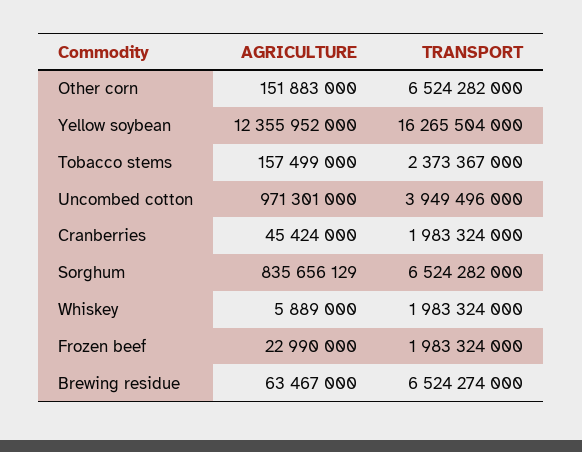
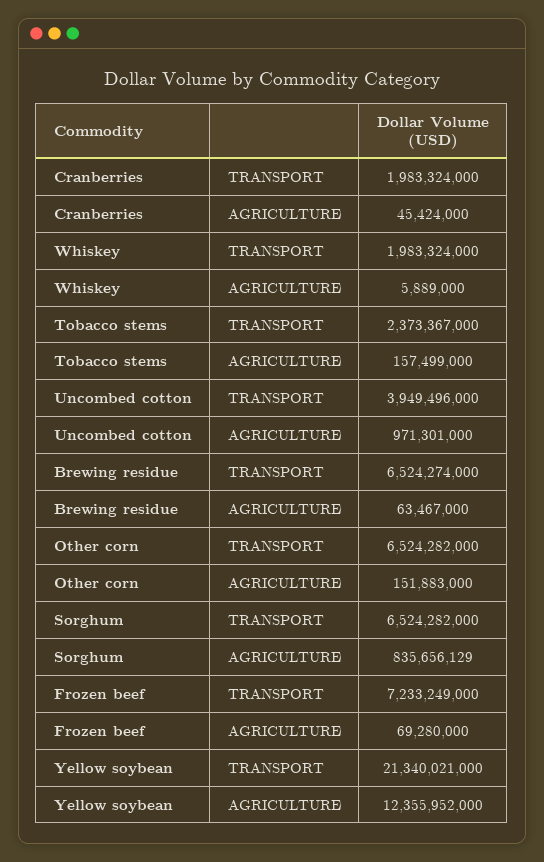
TRANSPORT, Yellow soybean: 16265504000 -> 21340021000
AGRICULTURE, Frozen beef: 22990000 -> 69280000
TRANSPORT, Frozen beef: 1983324000 -> 7233249000

